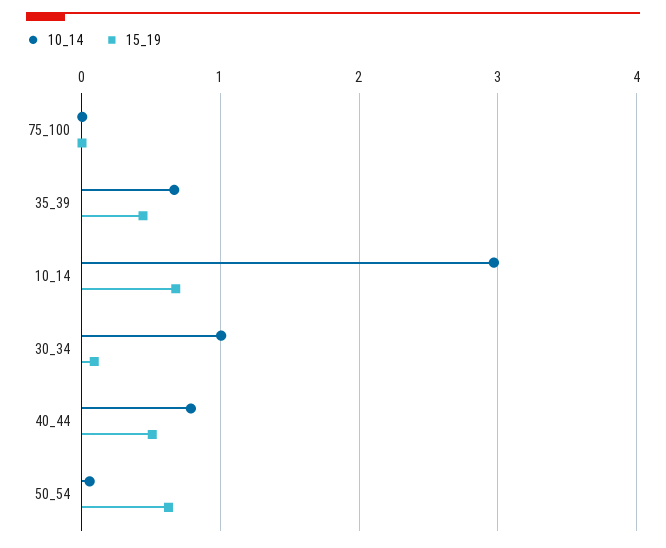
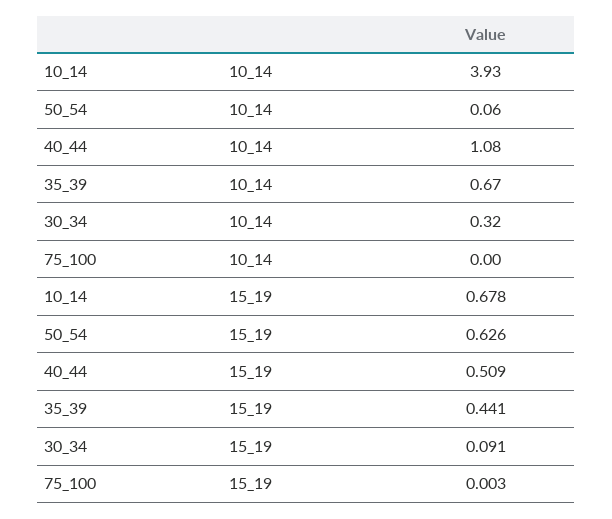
10_14, 10_14: 3 -> 3.93
10_14, 30_34: 1 -> 0.32
10_14, 40_44: 0.8 -> 1.08

